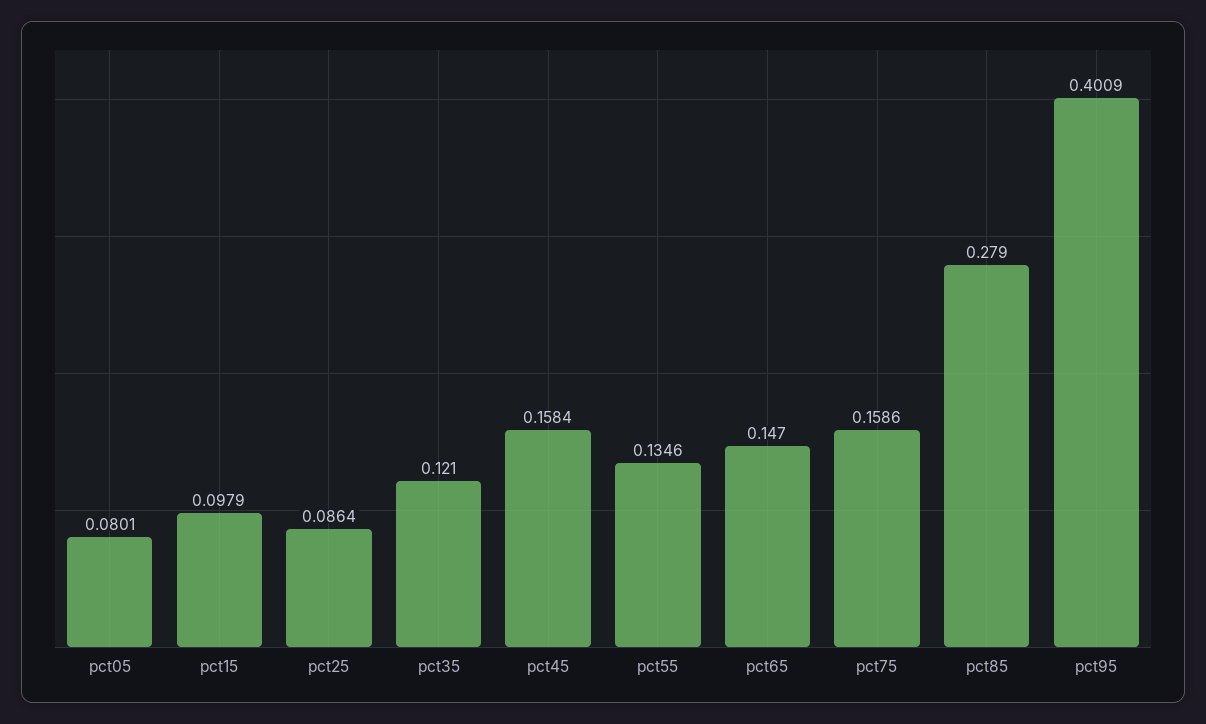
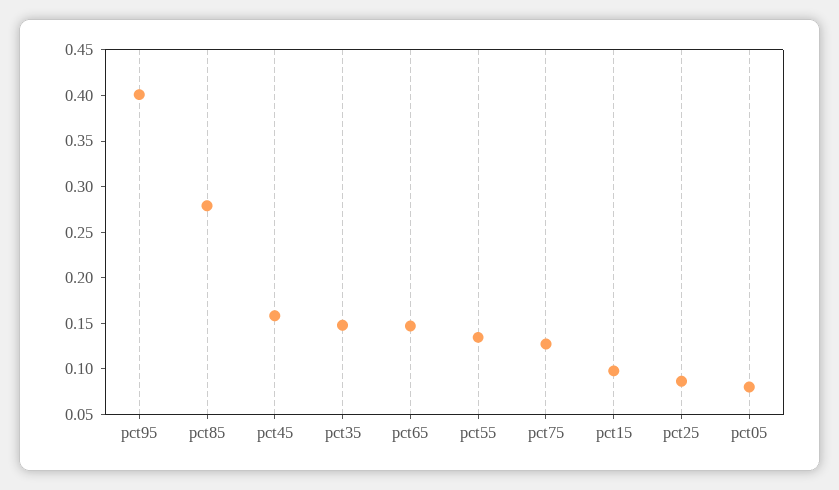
pct35: 0.121 -> 0.15
pct75: 0.1586 -> 0.13

